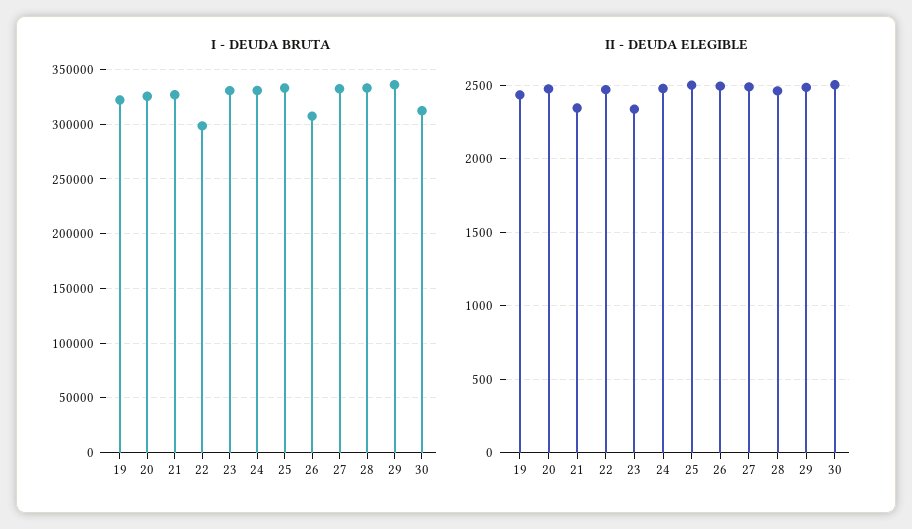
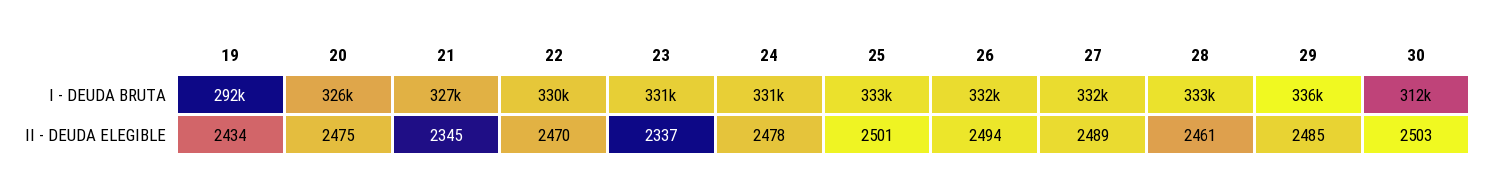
I - DEUDA BRUTA, 19: 320000 -> 292000
I - DEUDA BRUTA, 22: 300000 -> 330000
I - DEUDA BRUTA, 26: 310000 -> 332000

